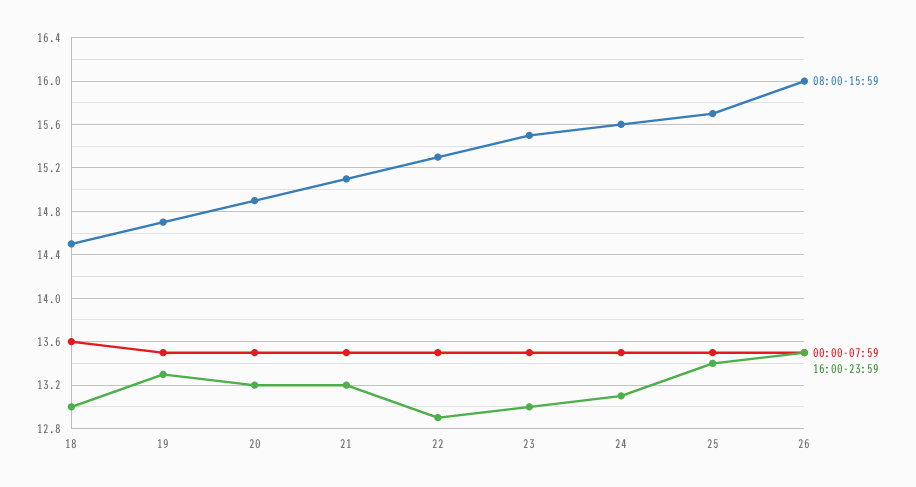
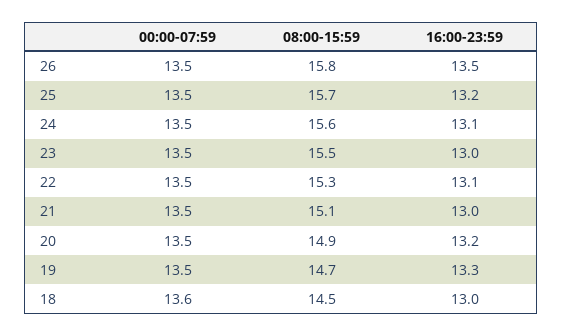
16:00-23:59, 21: 13.2 -> 13
16:00-23:59, 22: 12.9 -> 13.1
16:00-23:59, 25: 13.4 -> 13.2
08:00-15:59, 26: 16 -> 15.8

